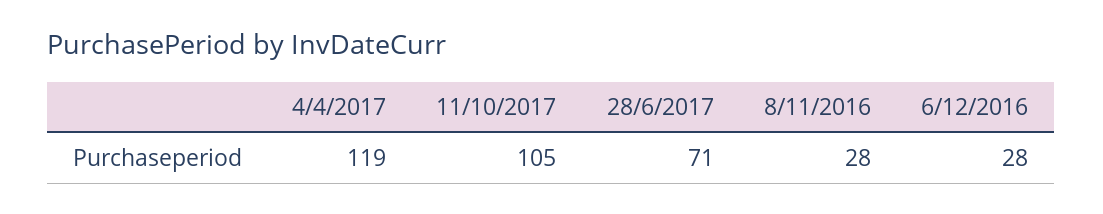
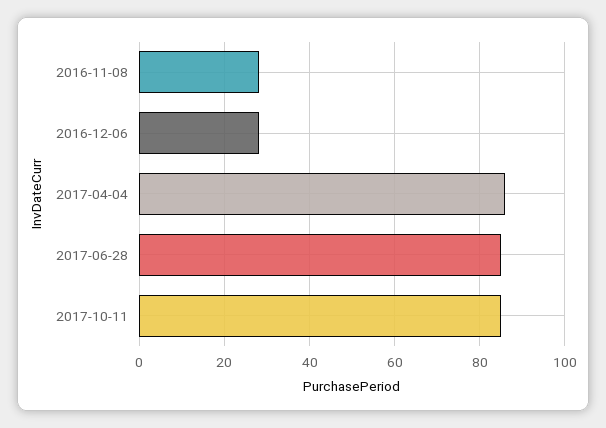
4/4/2017: 119 -> 85
11/10/2017: 105 -> 85
28/6/2017: 71 -> 85

